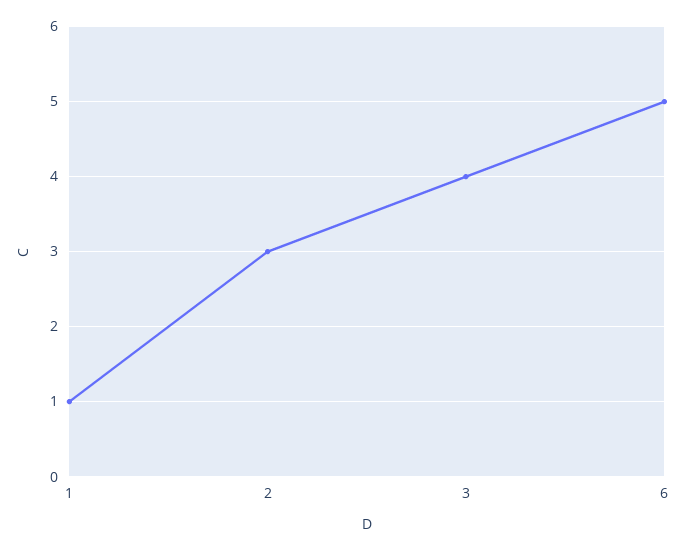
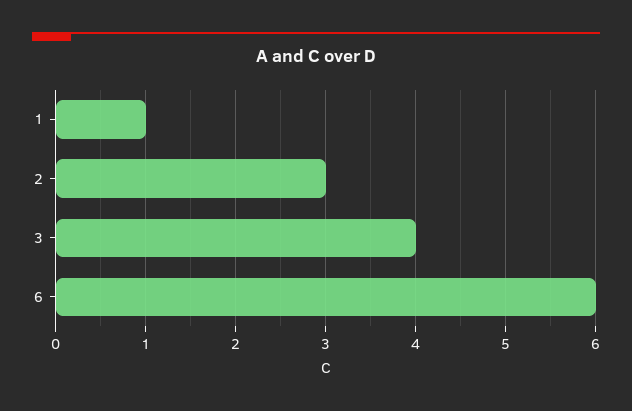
6: 5 -> 6

